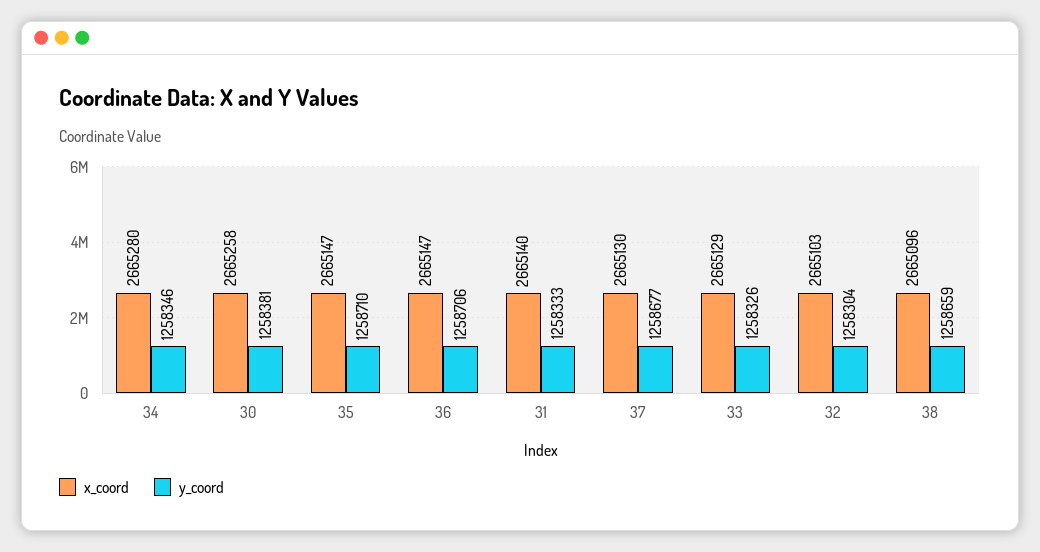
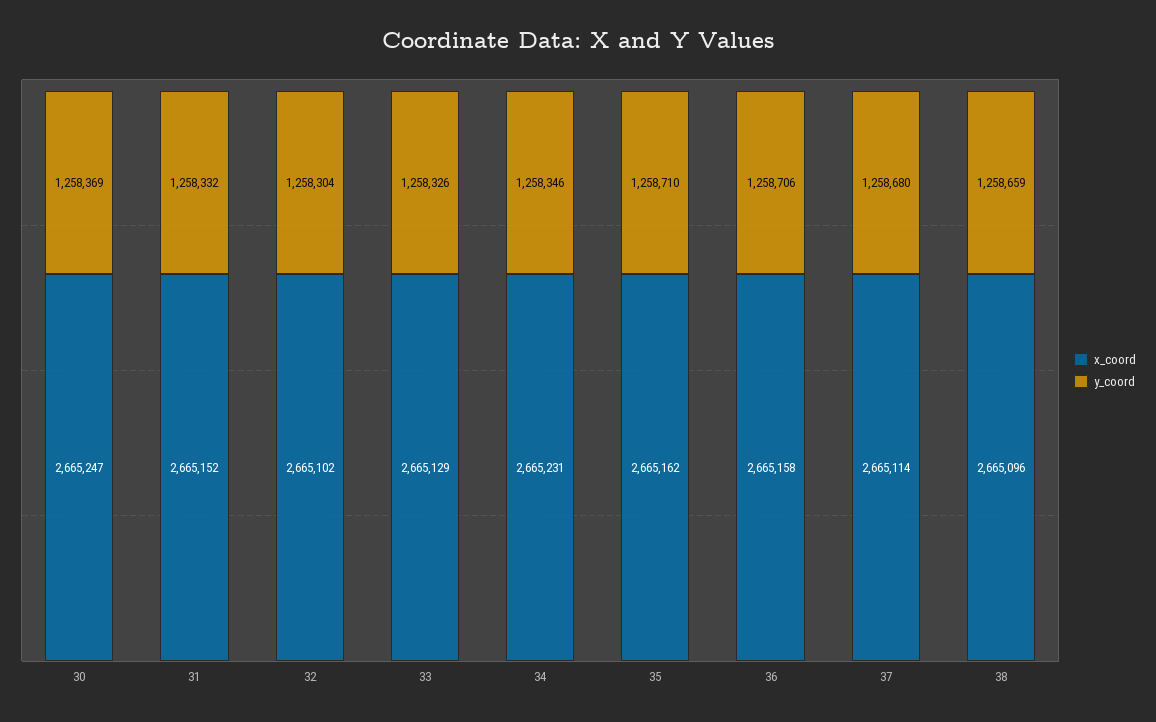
x_coord, 34: 2665280 -> 2665231
x_coord, 30: 2665258 -> 2665247
y_coord, 30: 1258381 -> 1258369
x_coord, 35: 2665147 -> 2665162
x_coord, 36: 2665147 -> 2665158
x_coord, 31: 2665140 -> 2665152
y_coord, 31: 1258333 -> 1258332
x_coord, 37: 2665130 -> 2665114
y_coord, 37: 1258677 -> 1258680
x_coord, 32: 2665103 -> 2665102

